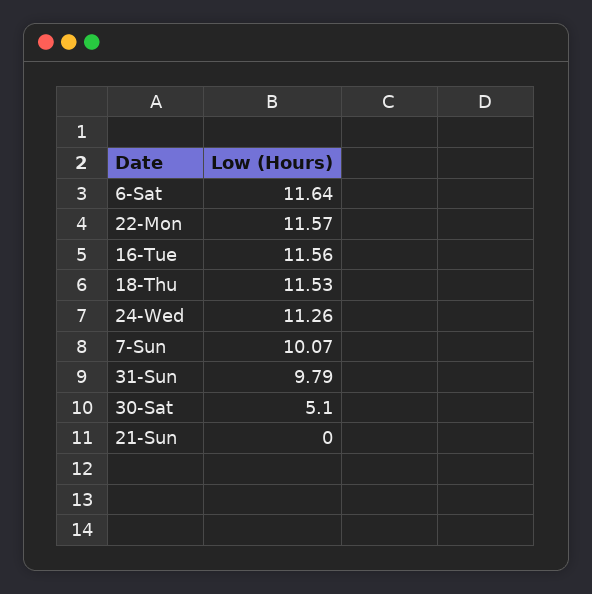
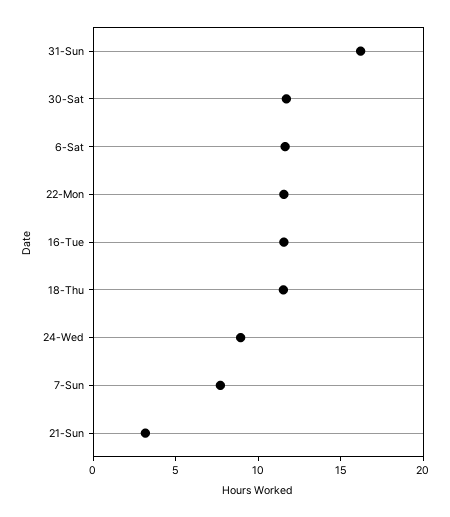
24-Wed: 11.26 -> 9
7-Sun: 10.07 -> 8
31-Sun: 9.79 -> 16
30-Sat: 5.1 -> 12
21-Sun: 0 -> 3

